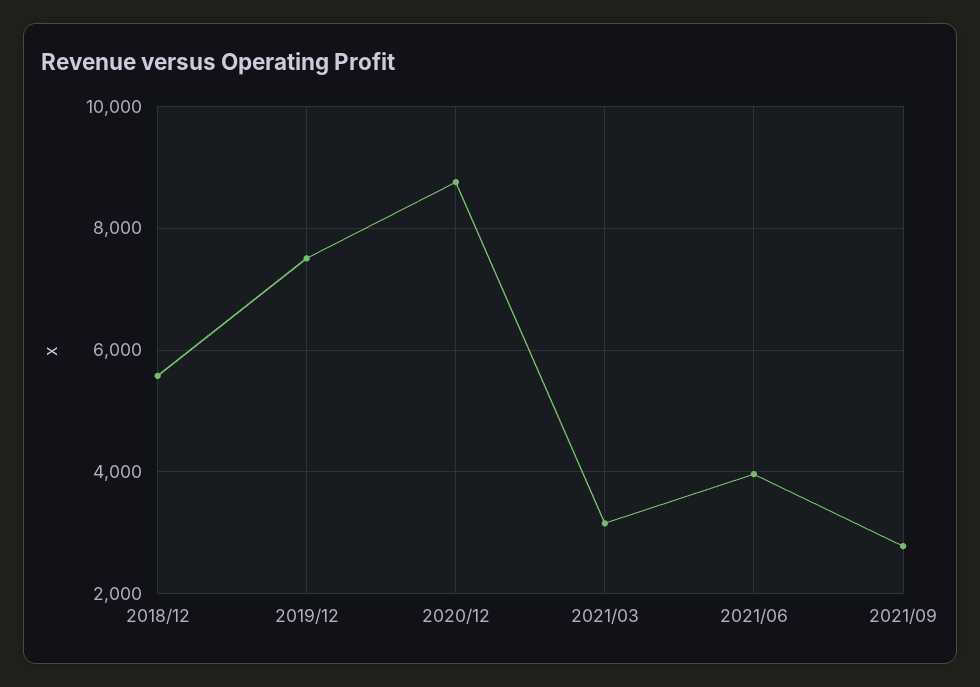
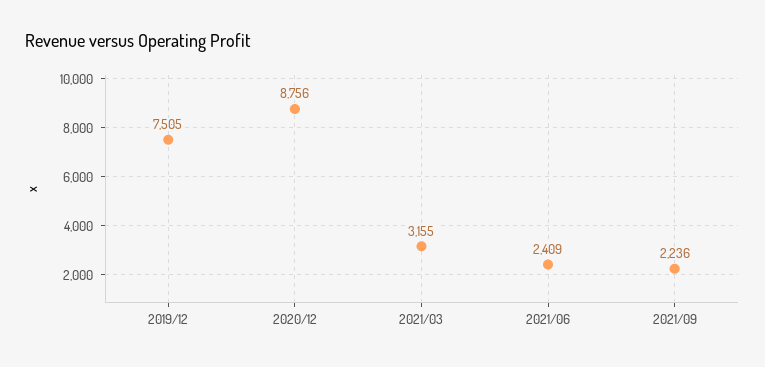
2018/12: 5600 -> none
2021/06: 4000 -> 2409
2021/09: 2800 -> 2236

